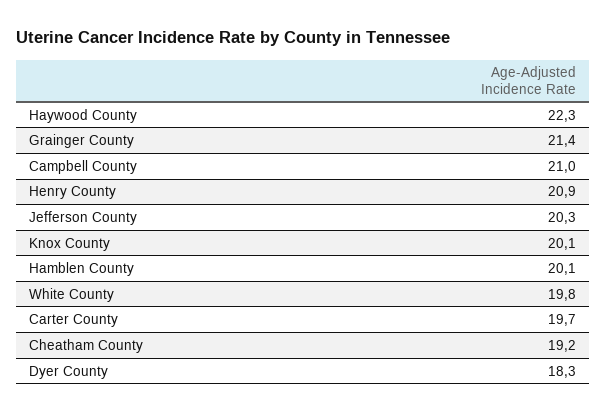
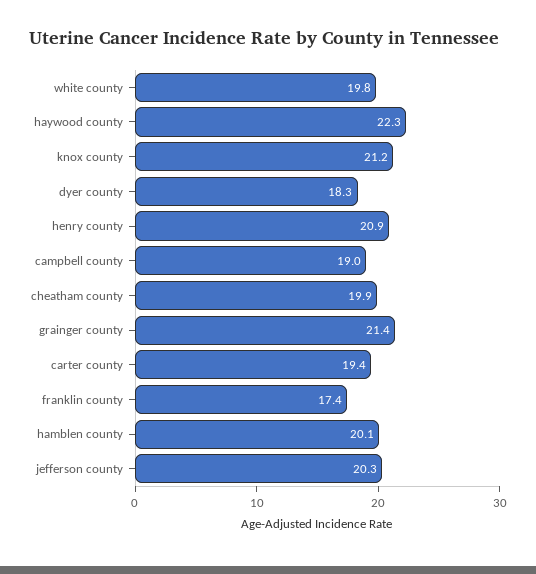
Campbell County: 21 -> 19
Knox County: 20.1 -> 21.2
Carter County: 19.7 -> 19.4
Cheatham County: 19.2 -> 19.9
franklin county: none -> 17.4

